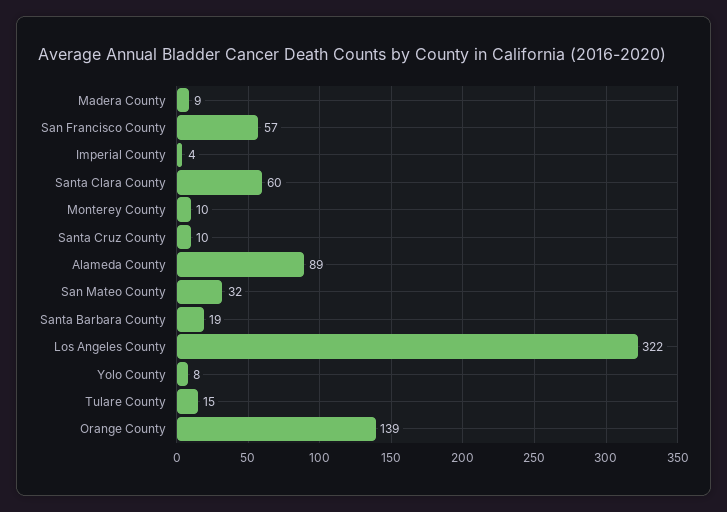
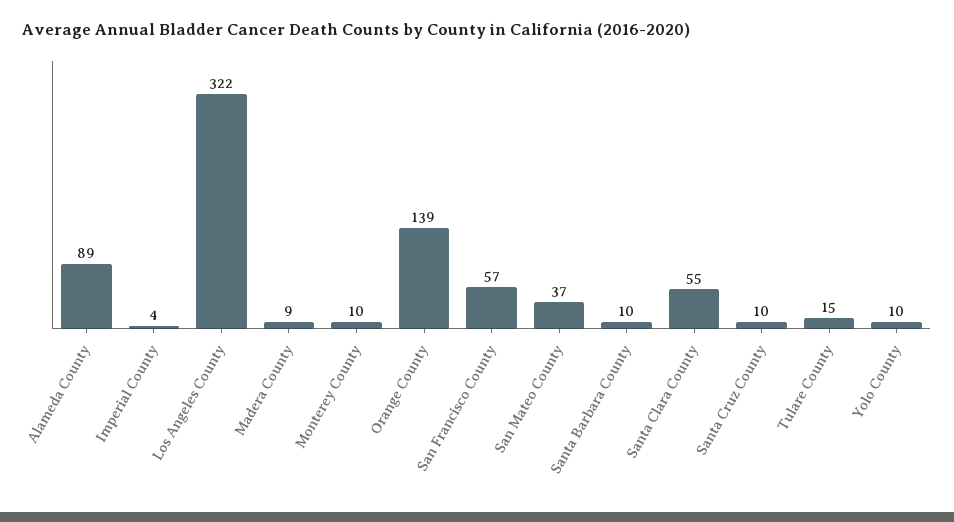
Santa Clara County: 60 -> 55
San Mateo County: 32 -> 37
Santa Barbara County: 19 -> 10
Yolo County: 8 -> 10

